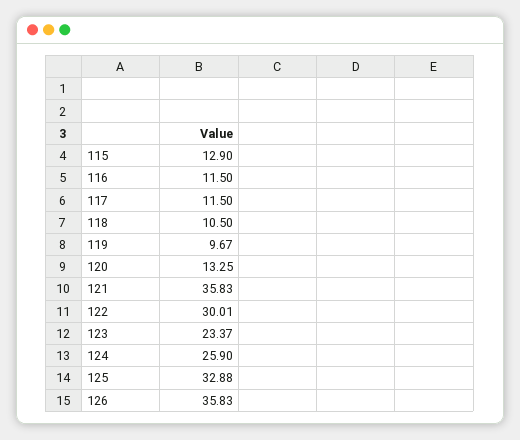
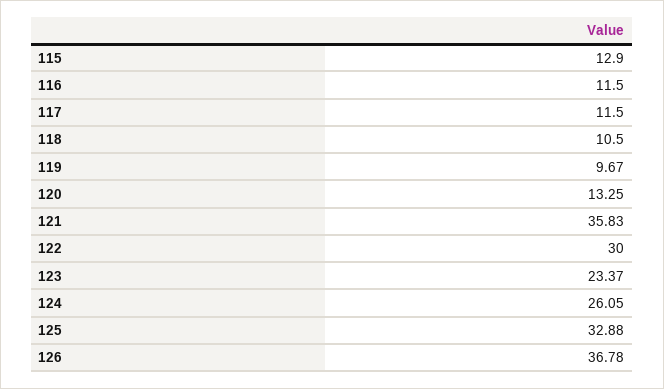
122: 30.01 -> 30
124: 25.9 -> 26.05
126: 35.83 -> 36.78

